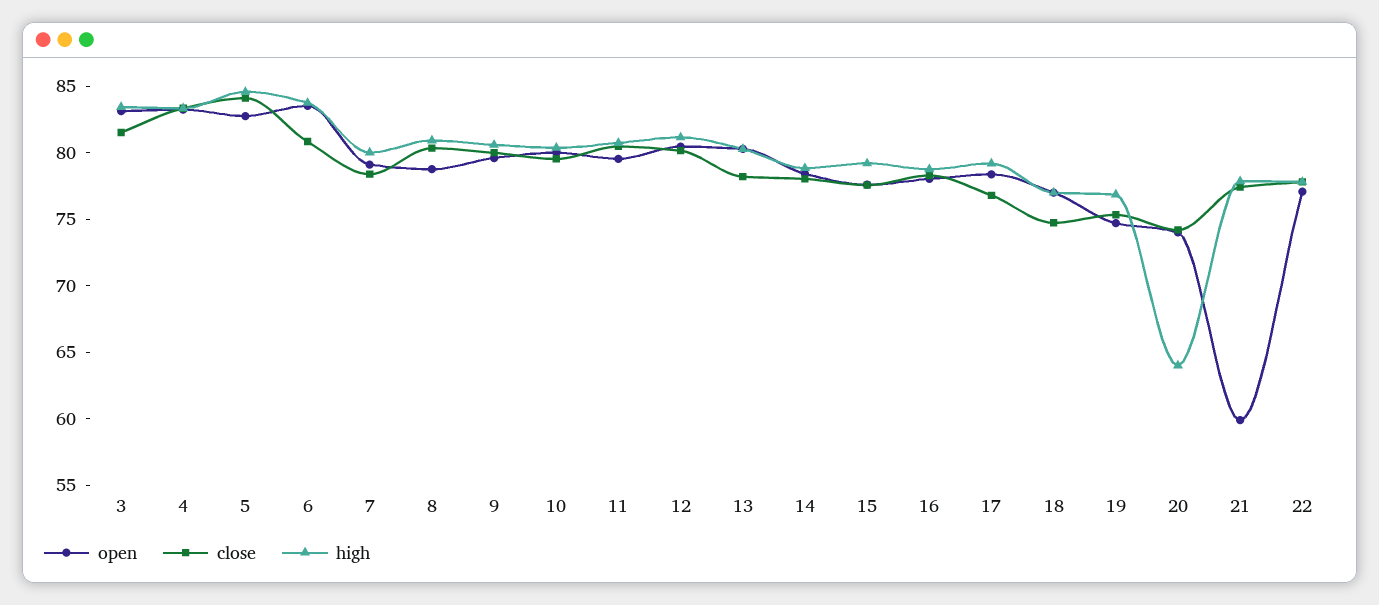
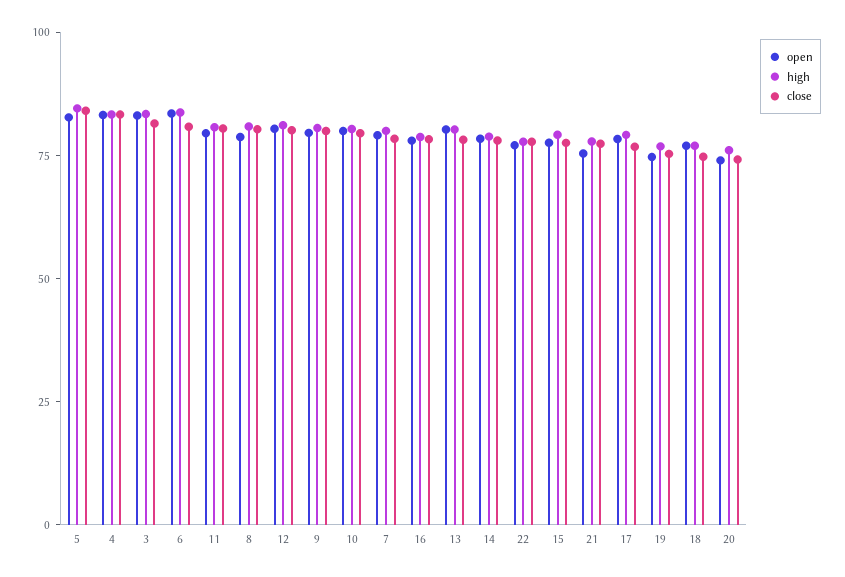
high, 20: 64 -> 75
open, 21: 60 -> 75

